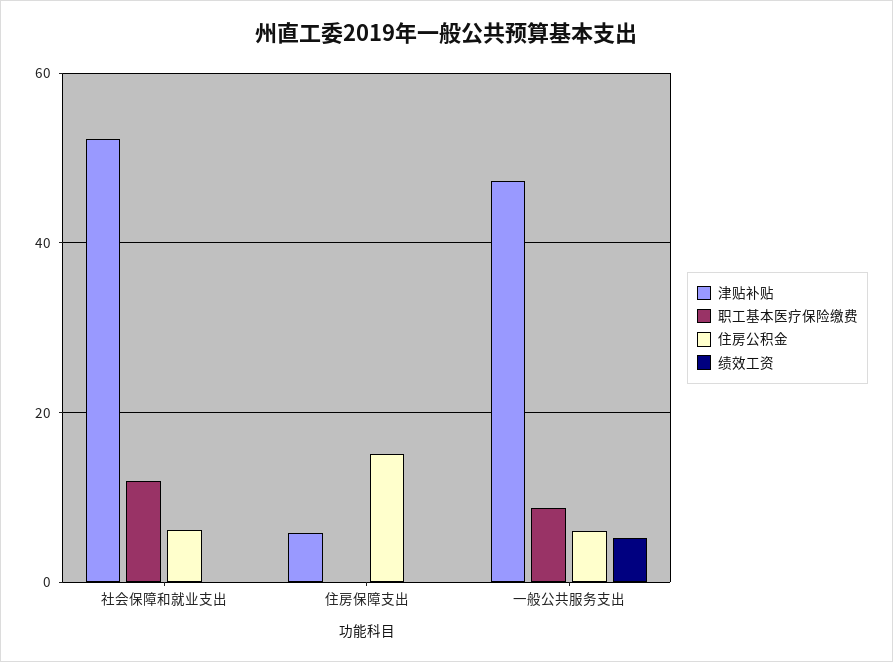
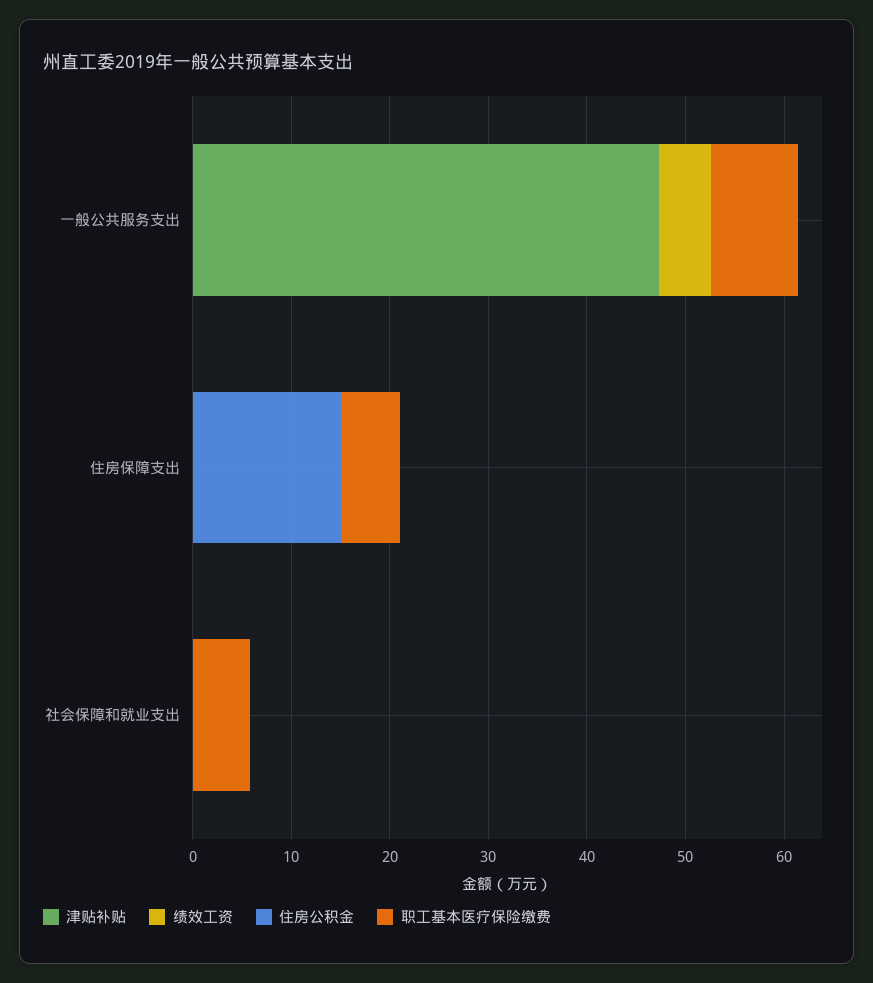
津贴补贴, 社会保障和就业支出: 52 -> 0
职工基本医疗保险缴费, 社会保障和就业支出: 12 -> 6
住房公积金, 社会保障和就业支出: 6 -> 0
津贴补贴, 住房保障支出: 6 -> 0
职工基本医疗保险缴费, 住房保障支出: 0 -> 6
住房公积金, 一般公共服务支出: 6 -> 0

